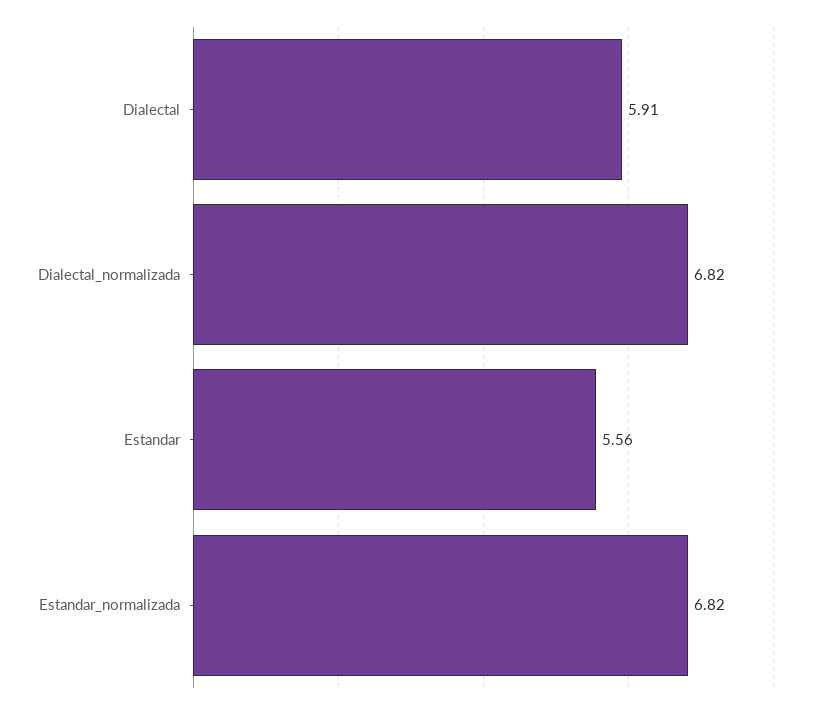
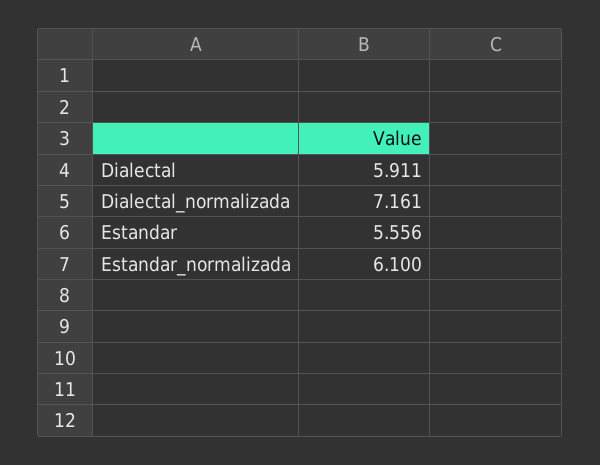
Dialectal_normalizada: 6.82 -> 7.161
Estandar_normalizada: 6.82 -> 6.1

